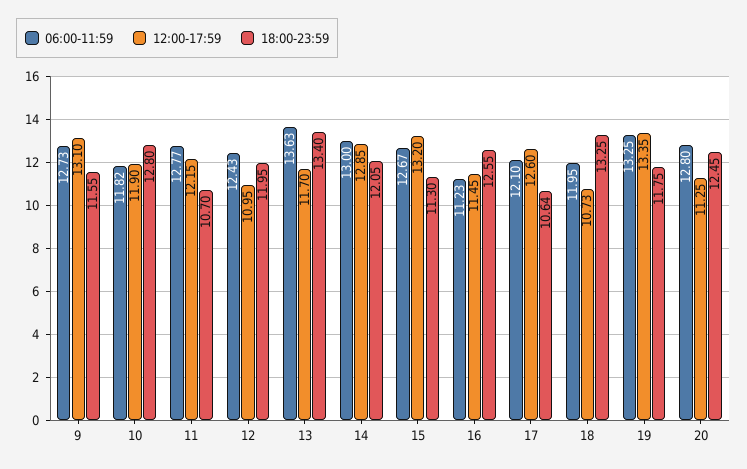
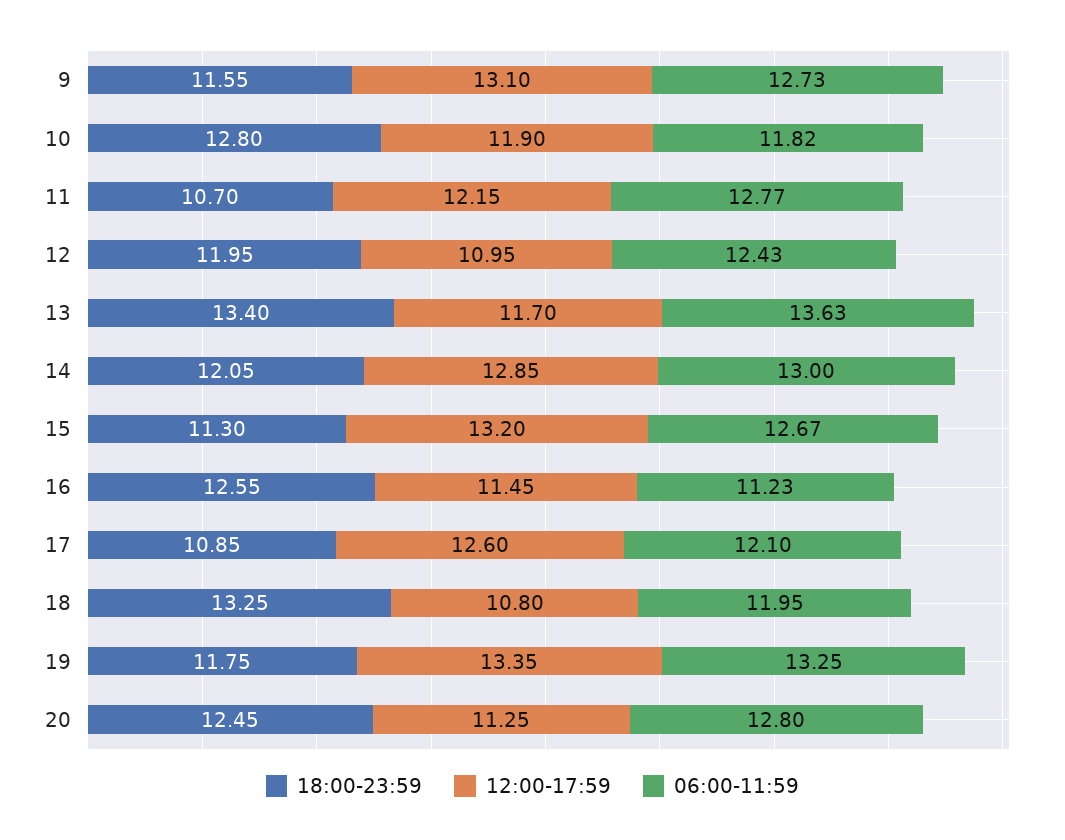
18:00-23:59, 17: 10.64 -> 10.85
12:00-17:59, 18: 10.73 -> 10.8

